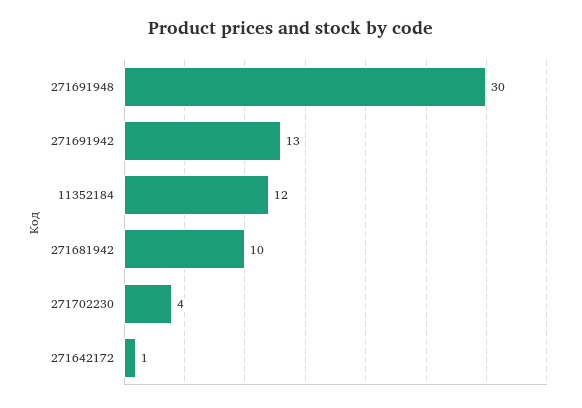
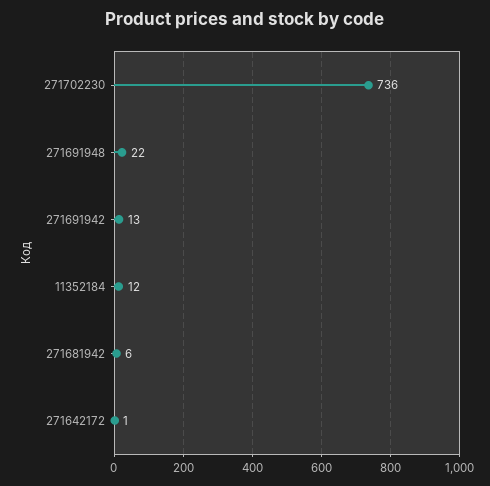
271691948: 30 -> 22
271681942: 10 -> 6
271702230: 4 -> 736

